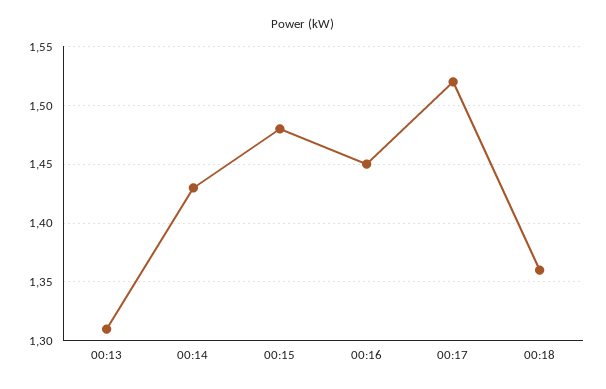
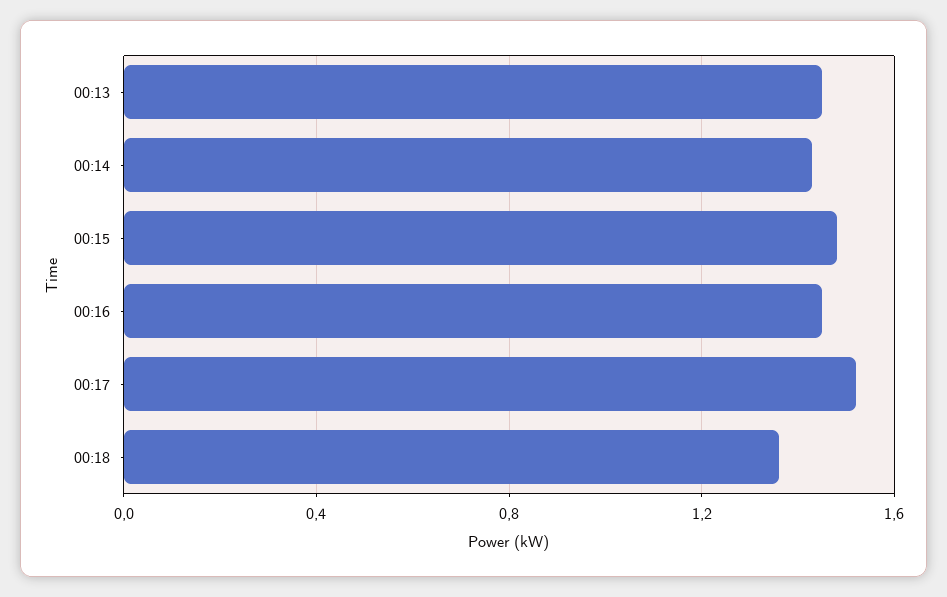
00:13: 1.31 -> 1.45

